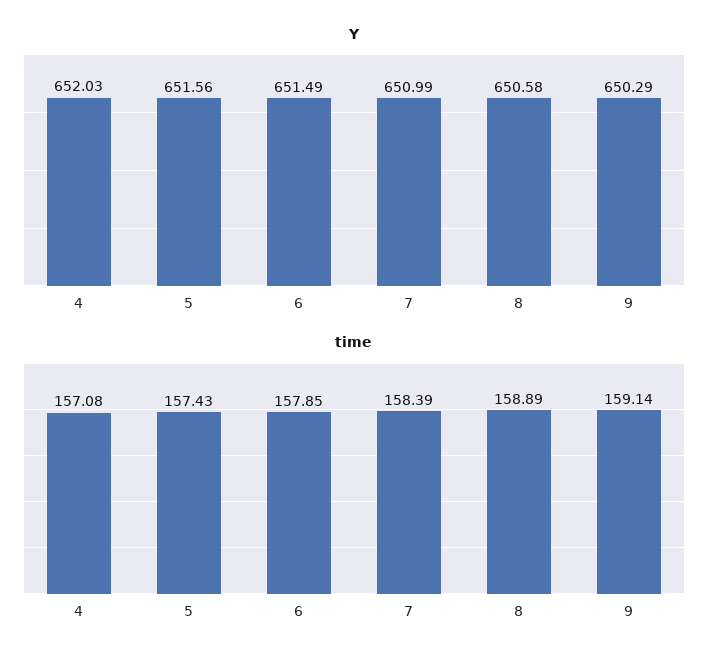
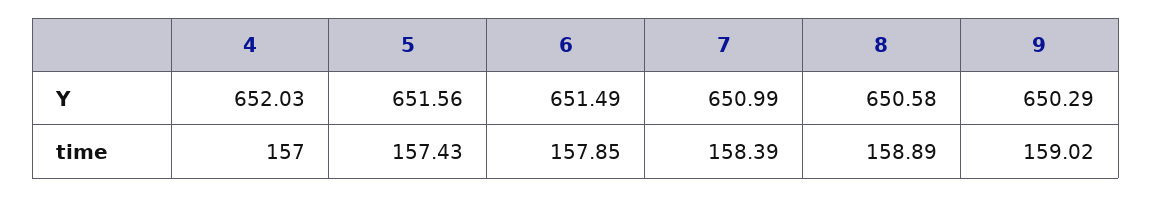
time, 4: 157.08 -> 157
time, 9: 159.14 -> 159.02

